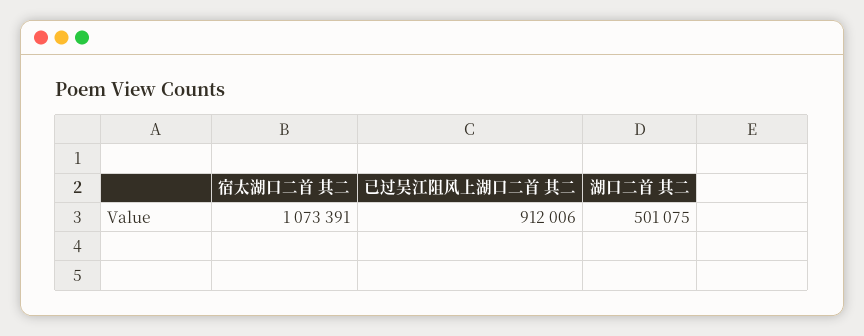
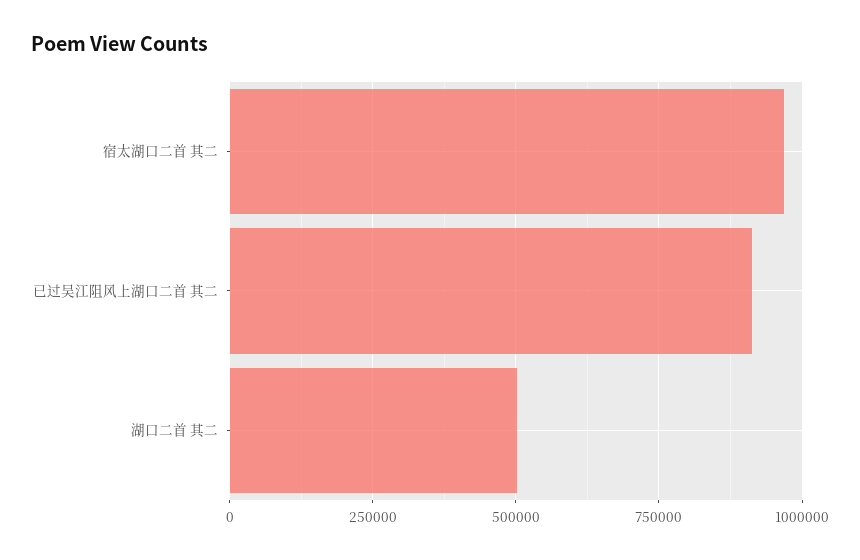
宿太湖口二首 其二: 1073391 -> 975000

